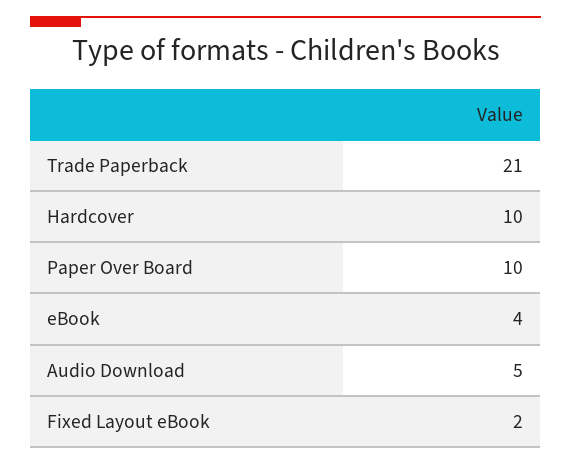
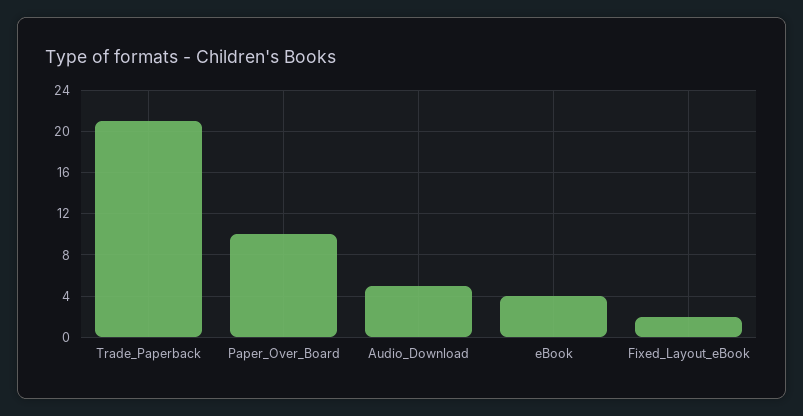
Hardcover: 10 -> none

